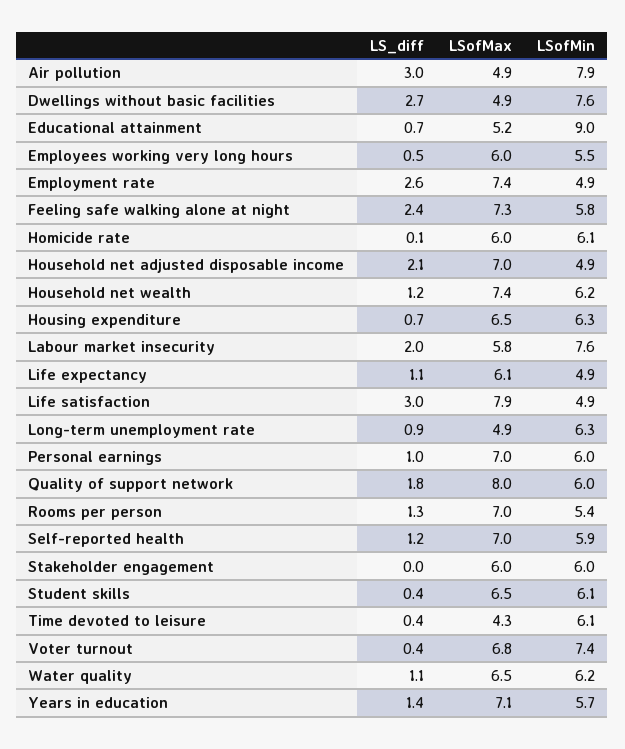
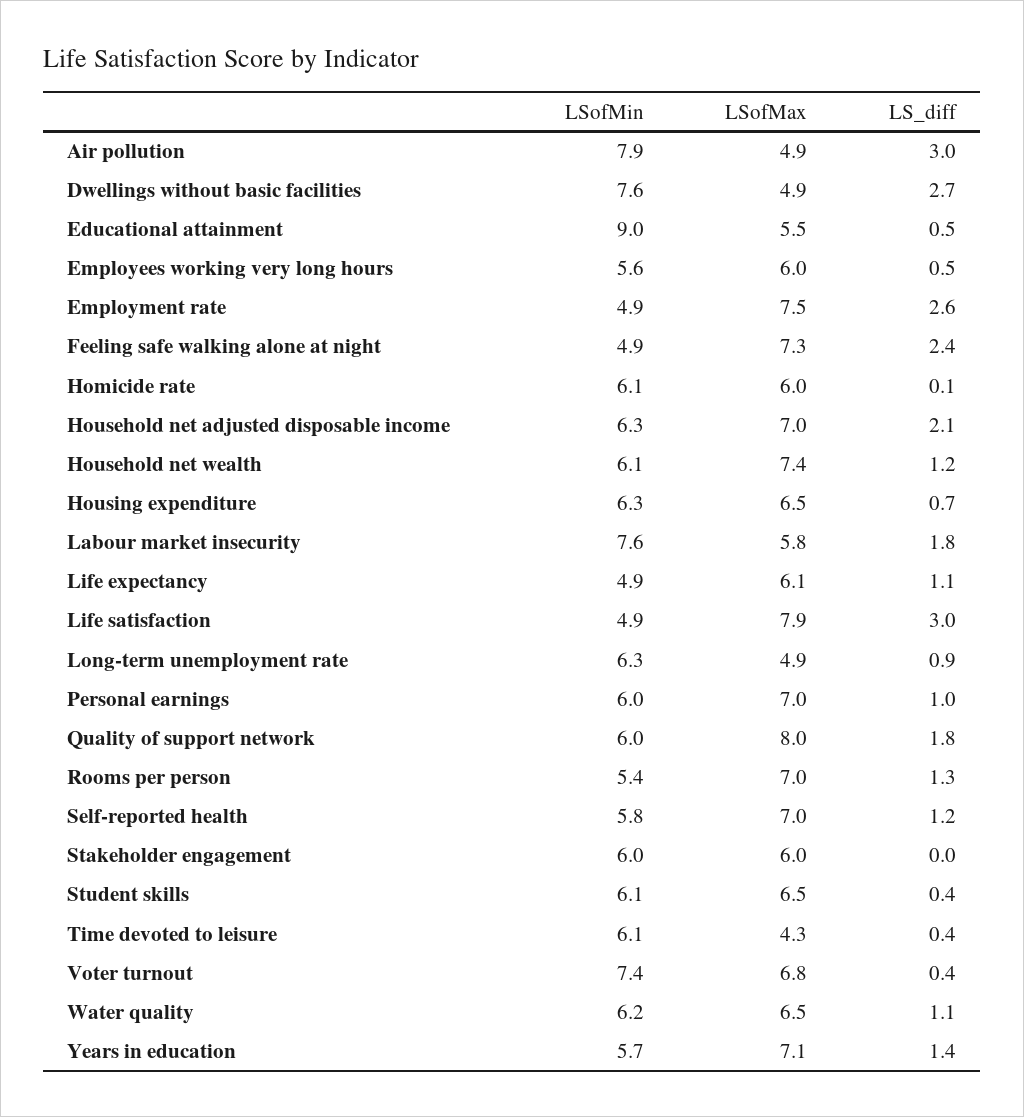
LS_diff, Educational attainment: 0.7 -> 0.5
LSofMax, Educational attainment: 5.2 -> 5.5
LSofMin, Employees working very long hours: 5.5 -> 5.6
LSofMax, Employment rate: 7.4 -> 7.5
LSofMin, Feeling safe walking alone at night: 5.8 -> 4.9
LSofMin, Household net adjusted disposable income: 4.9 -> 6.3
LSofMin, Household net wealth: 6.2 -> 6.1
LS_diff, Labour market insecurity: 2 -> 1.8
LSofMin, Self-reported health: 5.9 -> 5.8

